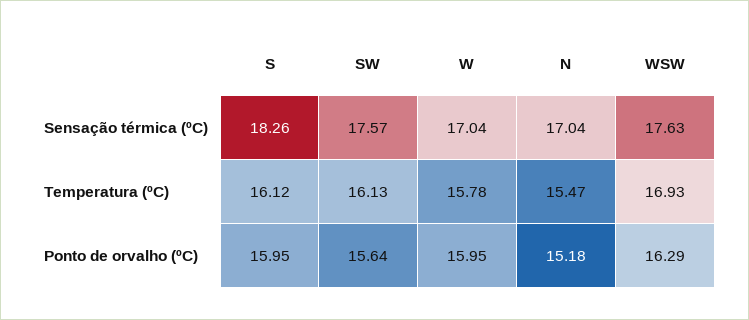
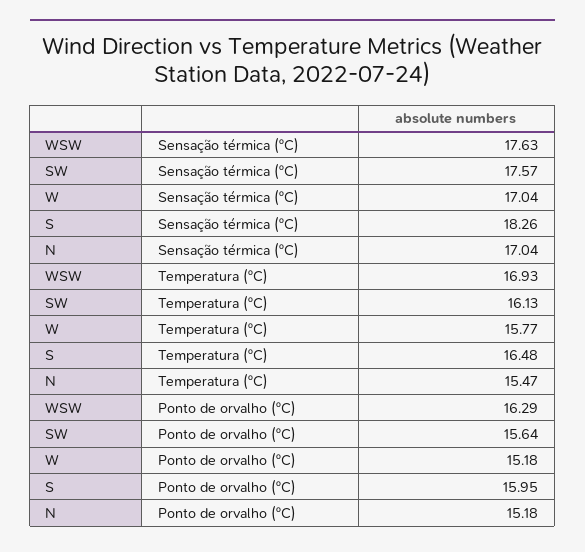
S, Temperatura (ºC): 16.12 -> 16.48
W, Temperatura (ºC): 15.78 -> 15.77
W, Ponto de orvalho (ºC): 15.95 -> 15.18

